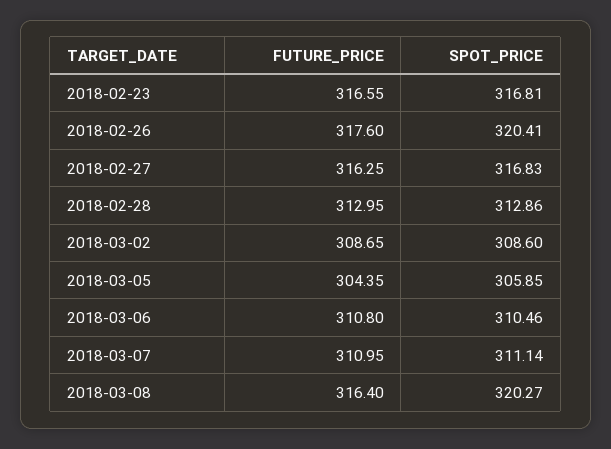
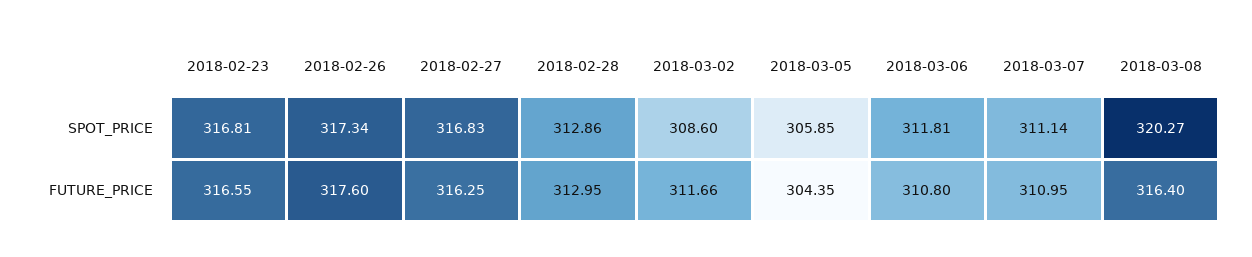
SPOT_PRICE, 2018-02-26: 320.41 -> 317.34
FUTURE_PRICE, 2018-03-02: 308.65 -> 311.66
SPOT_PRICE, 2018-03-06: 310.46 -> 311.81

